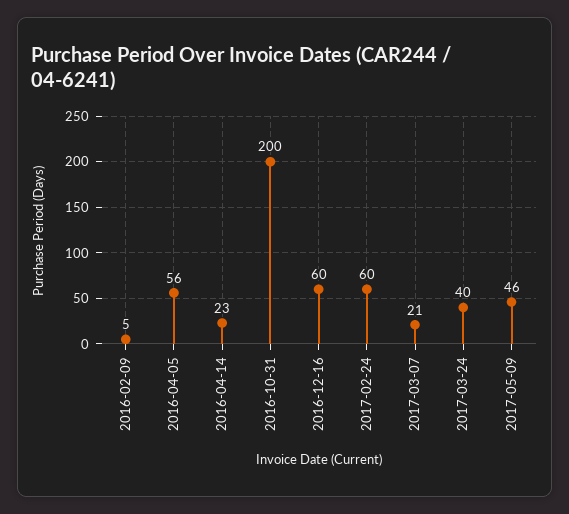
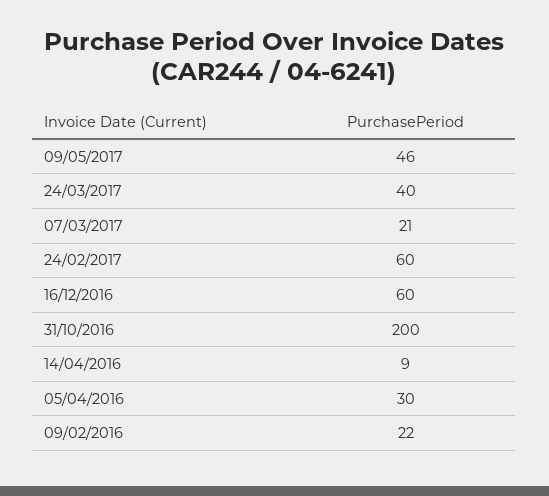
2016-02-09: 5 -> 22
2016-04-05: 56 -> 30
2016-04-14: 23 -> 9

